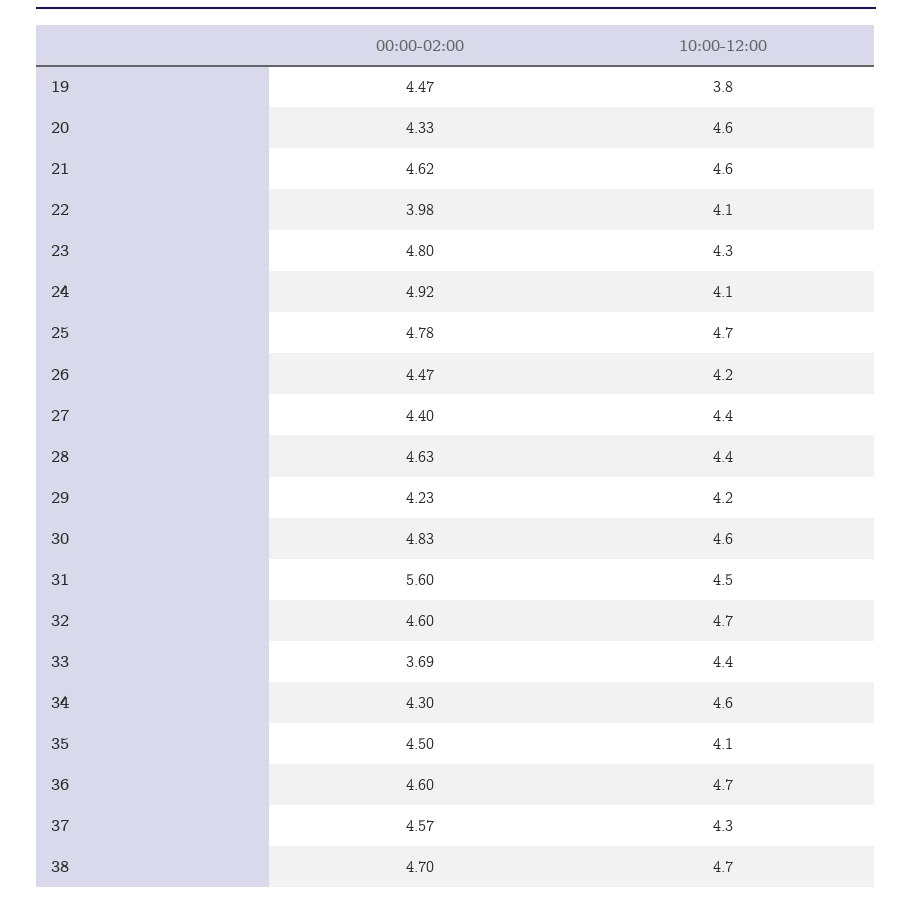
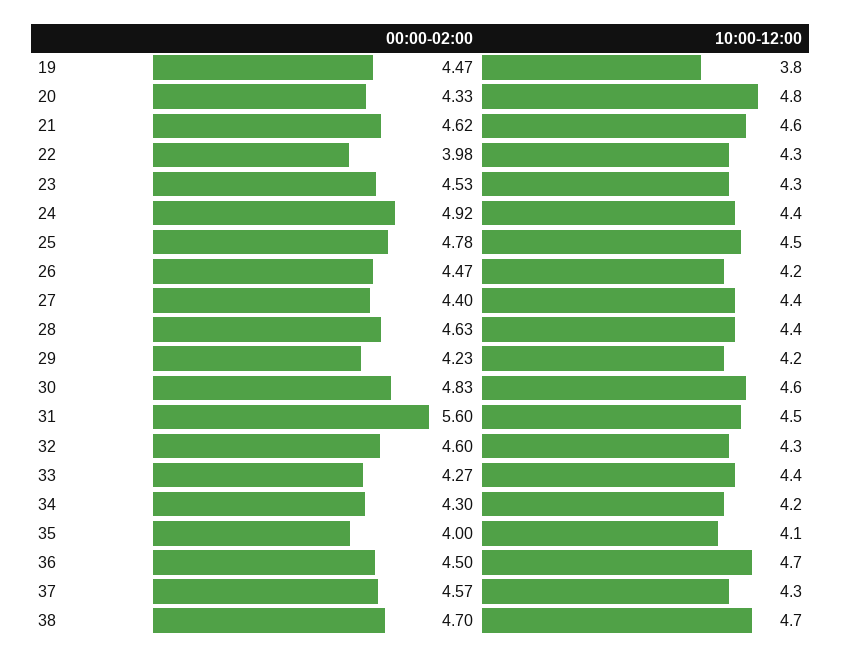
10:00-12:00, 20: 4.6 -> 4.8
10:00-12:00, 22: 4.1 -> 4.3
00:00-02:00, 23: 4.8 -> 4.53
10:00-12:00, 24: 4.1 -> 4.4
10:00-12:00, 25: 4.7 -> 4.5
10:00-12:00, 32: 4.7 -> 4.3
00:00-02:00, 33: 3.69 -> 4.27
10:00-12:00, 34: 4.6 -> 4.2
00:00-02:00, 35: 4.5 -> 4
00:00-02:00, 36: 4.6 -> 4.5

